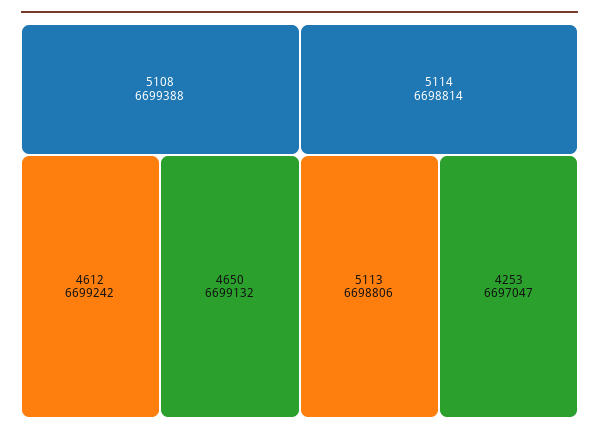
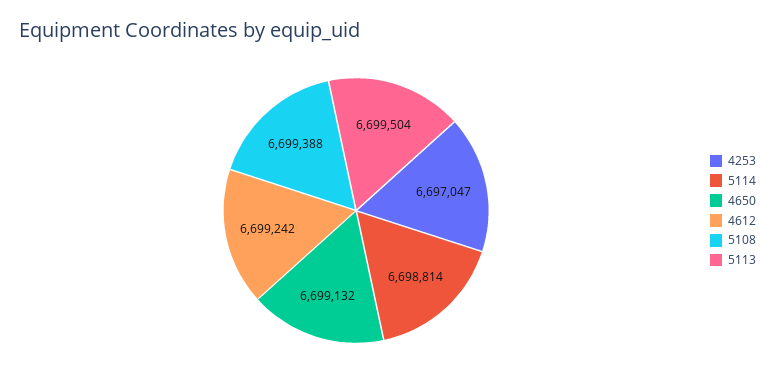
5113: 6698806 -> 6699504

